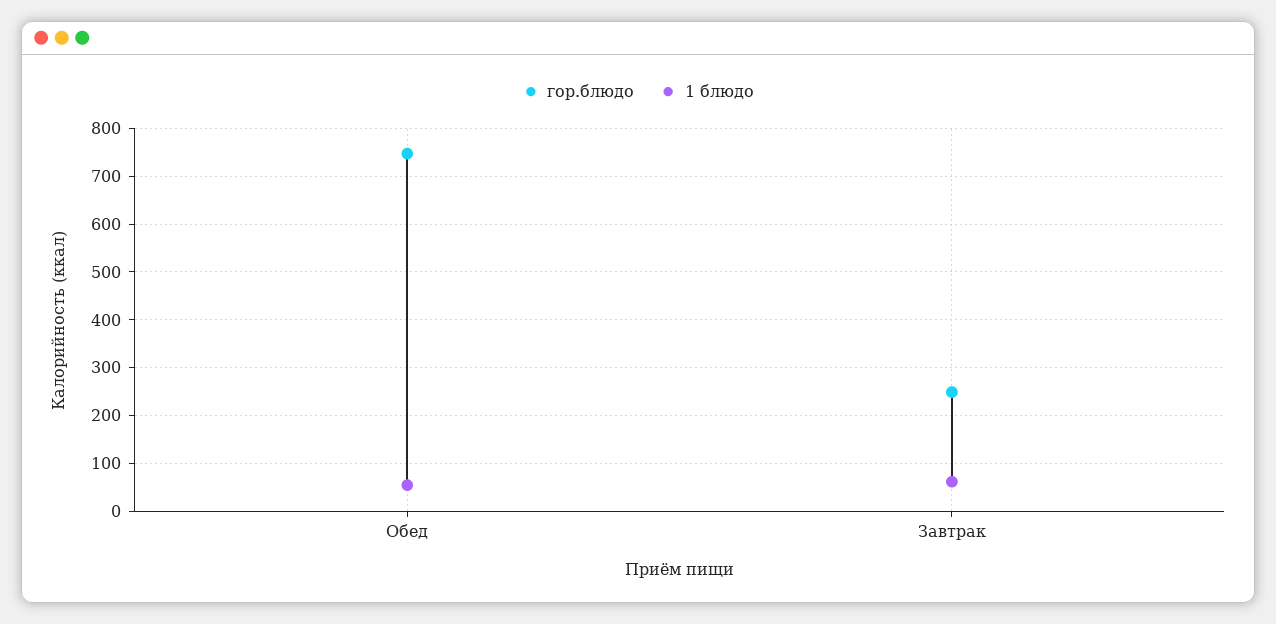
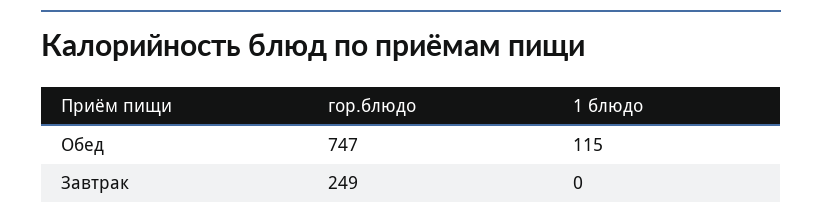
1 блюдо, Обед: 60 -> 115
1 блюдо, Завтрак: 60 -> 0

